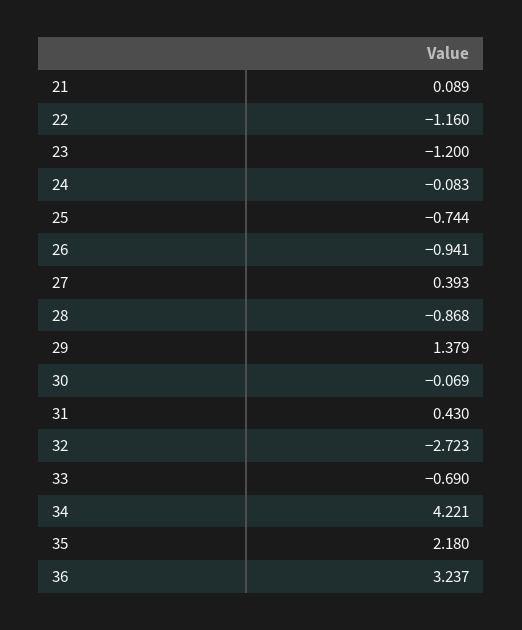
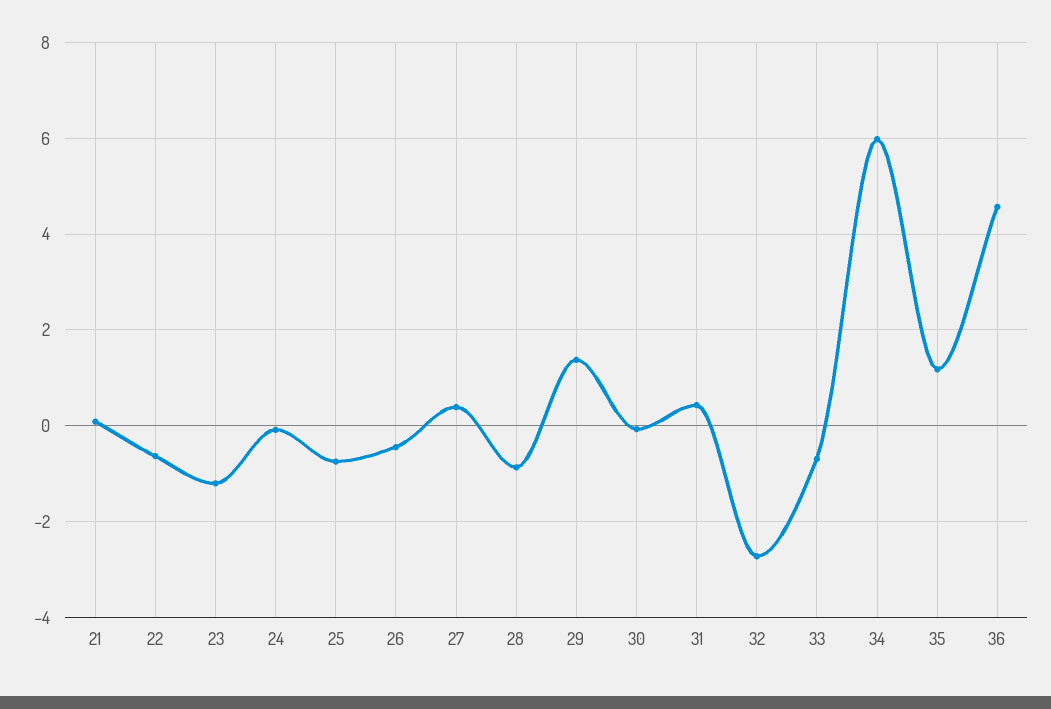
22: -1.16 -> -0.6
26: -0.941 -> -0.4
34: 4.221 -> 6
35: 2.18 -> 1.2
36: 3.237 -> 4.6

